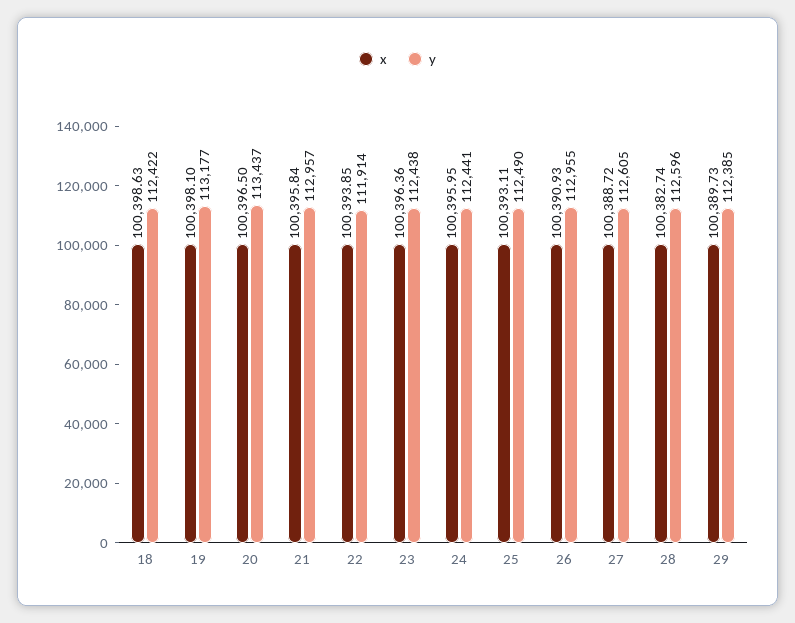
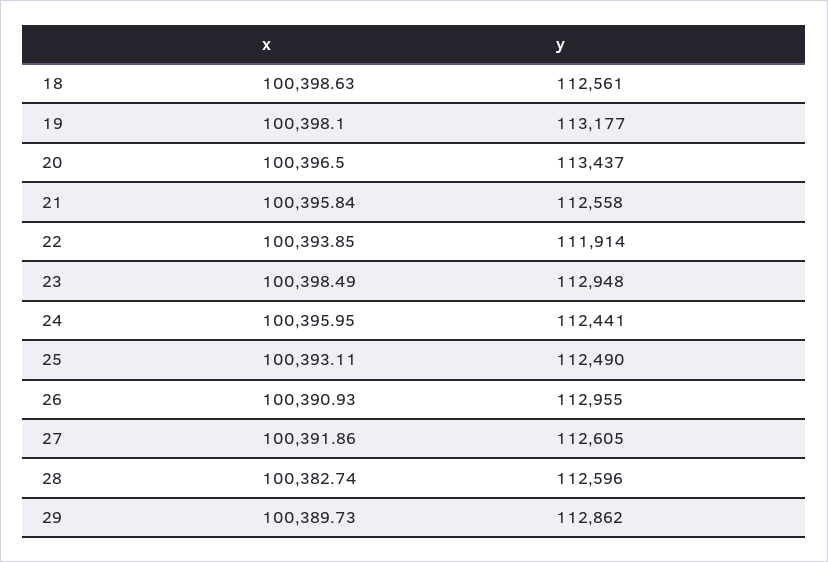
y, 18: 112422 -> 112561
y, 21: 112957 -> 112558
x, 23: 100396.36 -> 100398.49
y, 23: 112438 -> 112948
x, 27: 100388.72 -> 100391.86
y, 29: 112385 -> 112862

